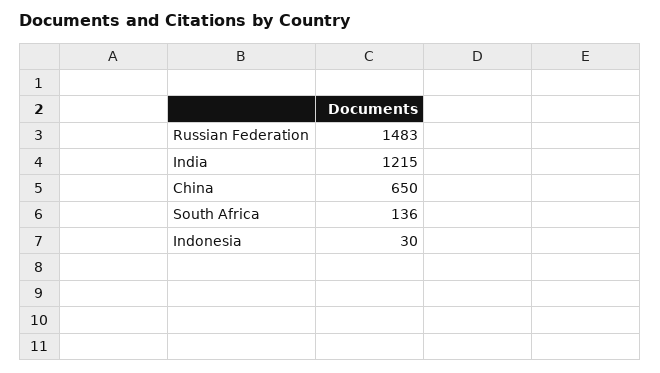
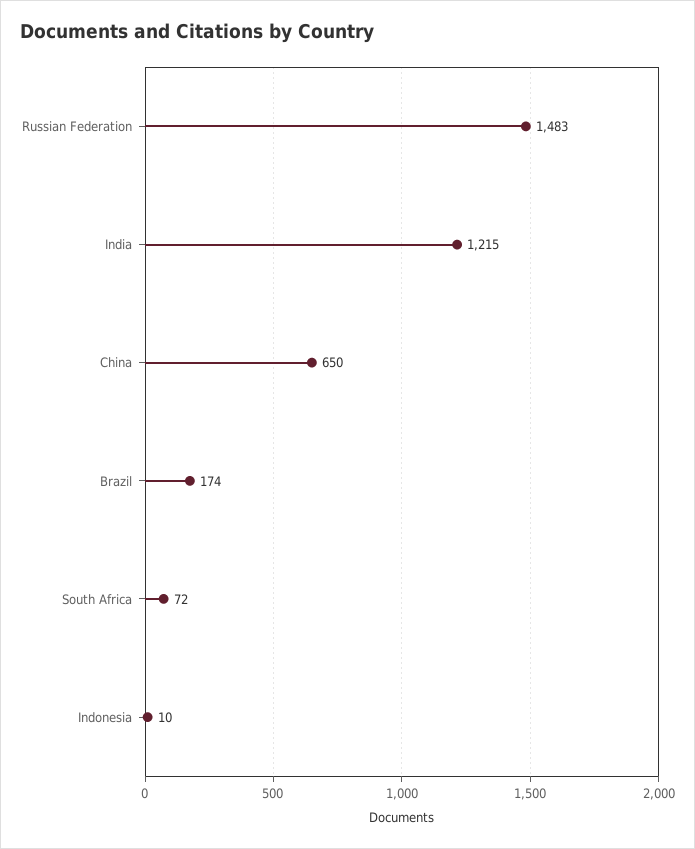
South Africa: 136 -> 72
Indonesia: 30 -> 10
Brazil: none -> 174

